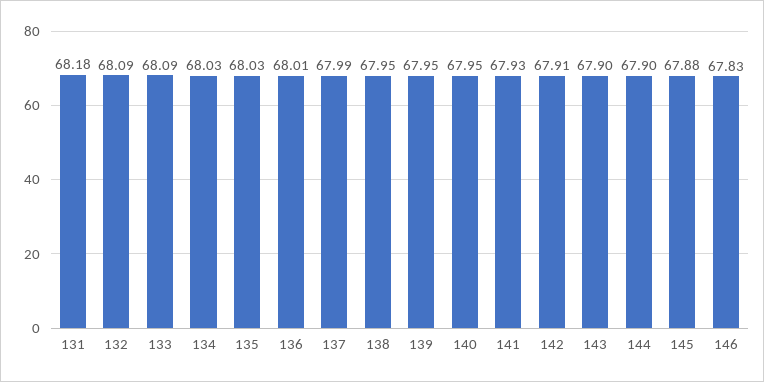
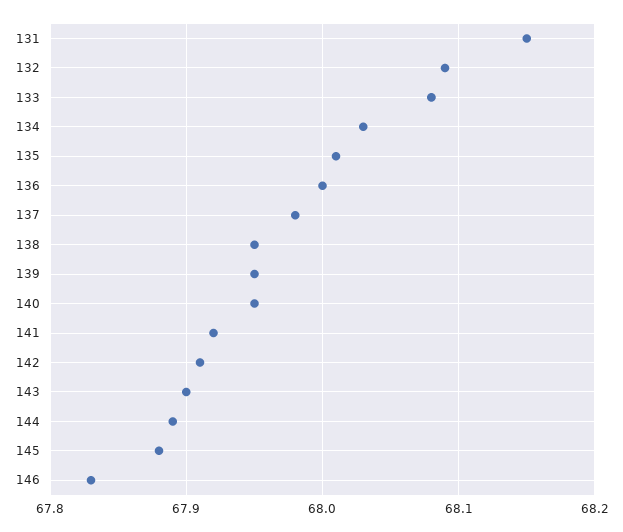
131: 68.18 -> 68.15
133: 68.09 -> 68.08
135: 68.03 -> 68.01
136: 68.01 -> 68
137: 67.99 -> 67.98
141: 67.93 -> 67.92
144: 67.9 -> 67.89

